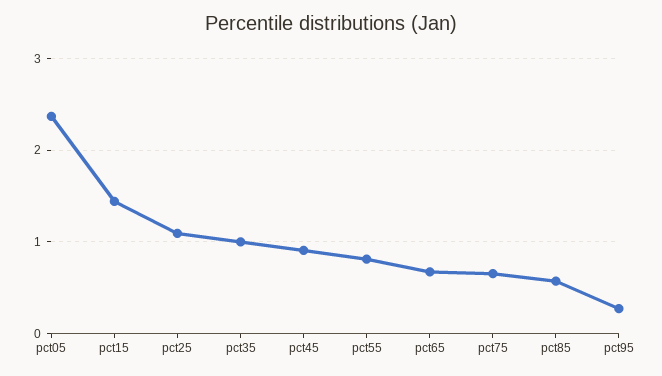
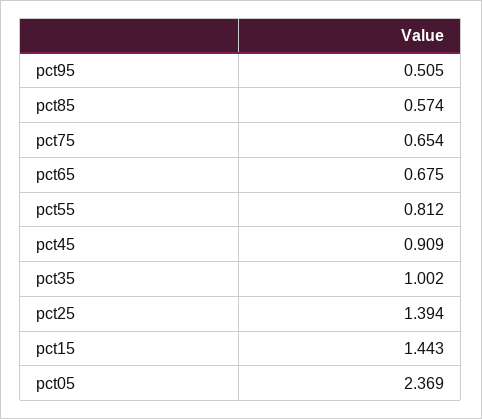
pct25: 1.1 -> 1.394
pct95: 0.3 -> 0.505

